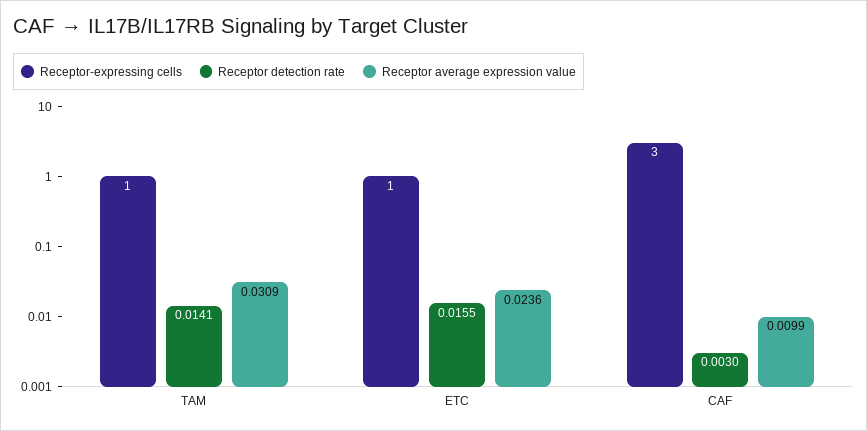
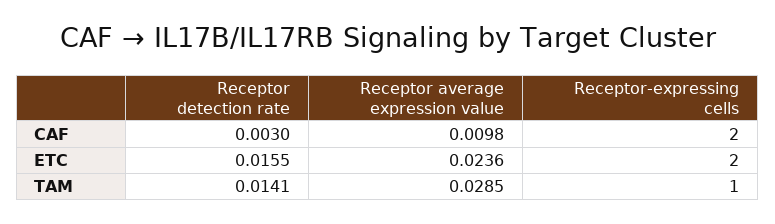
Receptor average expression value, TAM: 0.0309 -> 0.0285
Receptor-expressing cells, ETC: 1 -> 2
Receptor-expressing cells, CAF: 3 -> 2
Receptor average expression value, CAF: 0.0099 -> 0.0098

